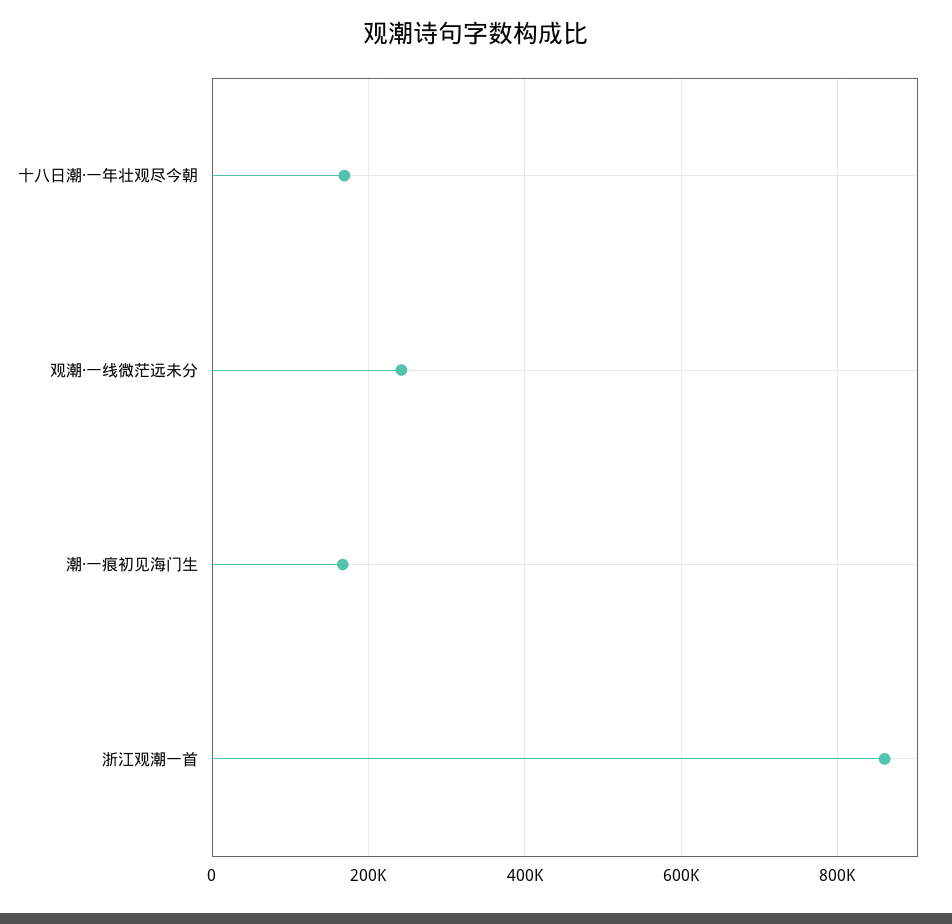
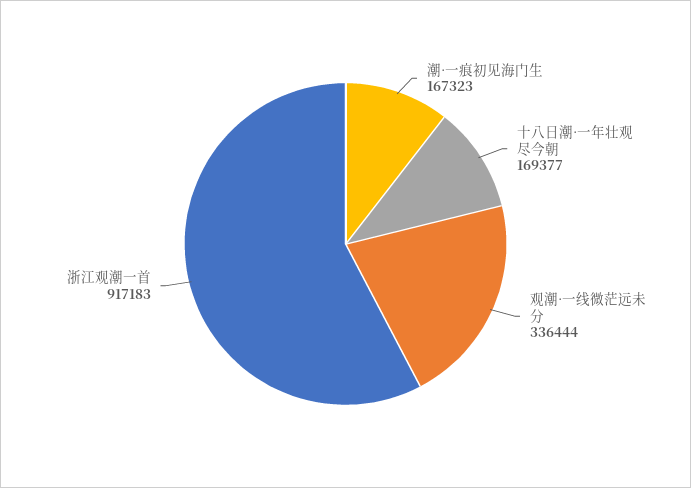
观潮·一线微茫远未分: 240000 -> 336444
浙江观潮一首: 860000 -> 917183

